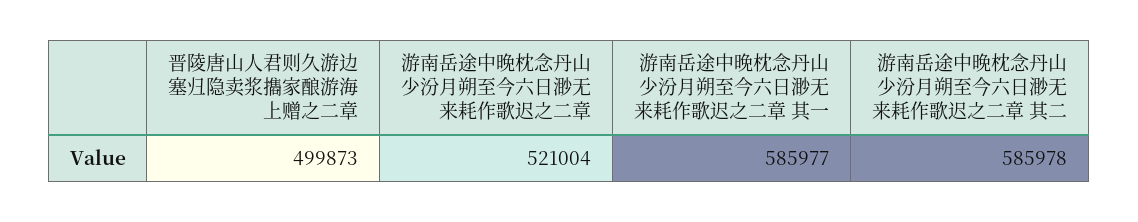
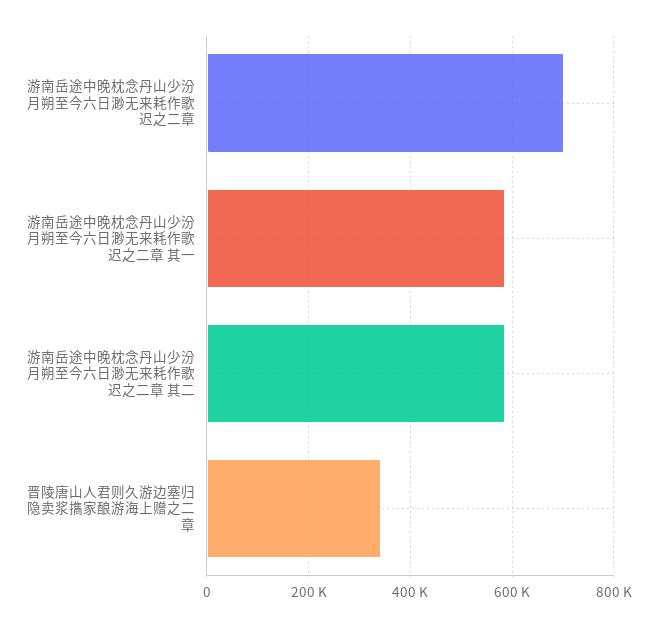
晋陵唐山人君则久游边塞归隐卖浆㩦家酿游海上赠之二章: 499873 -> 340000
游南岳途中晚枕念丹山少汾月朔至今六日渺无来耗作歌迟之二章: 521004 -> 700000

